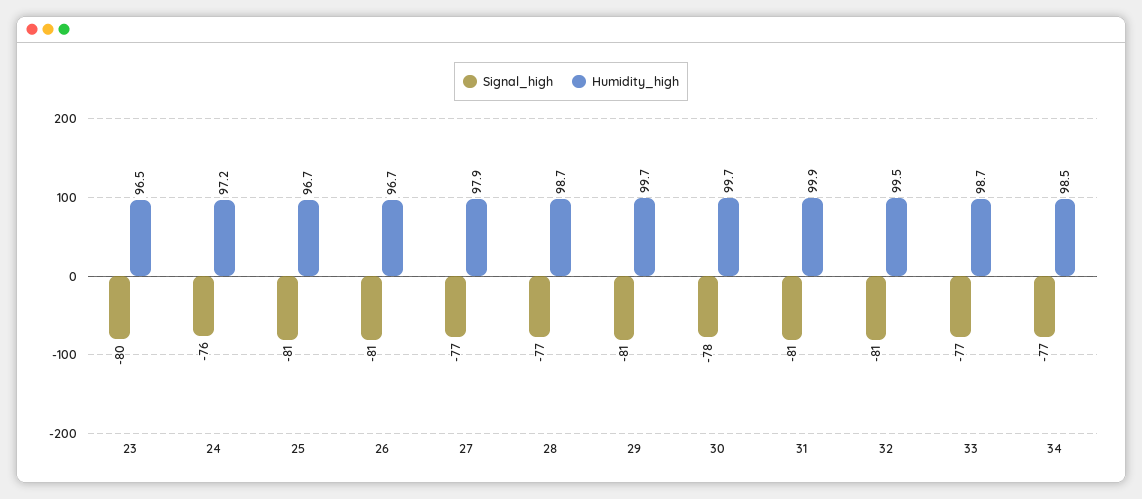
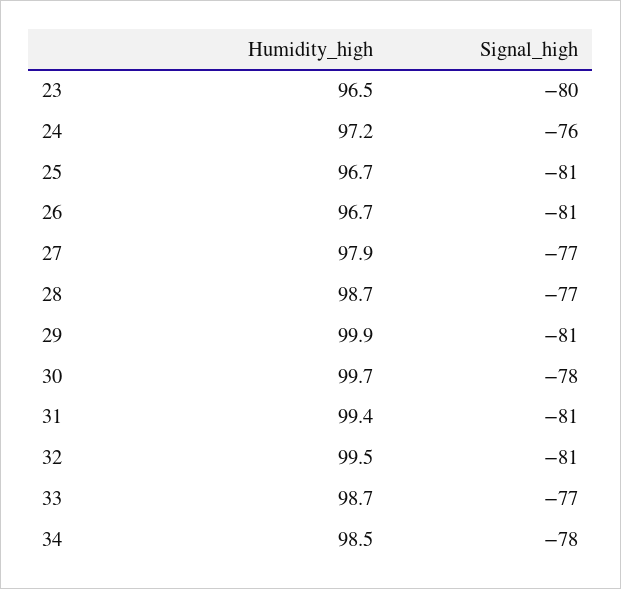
Humidity_high, 29: 99.7 -> 99.9
Humidity_high, 31: 99.9 -> 99.4
Signal_high, 34: -77 -> -78

